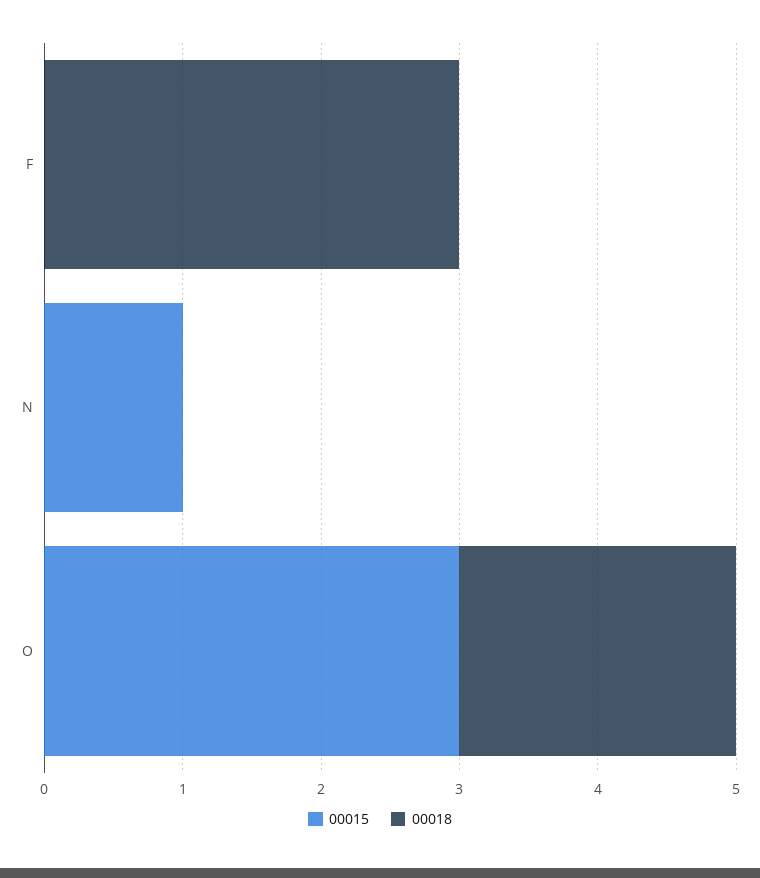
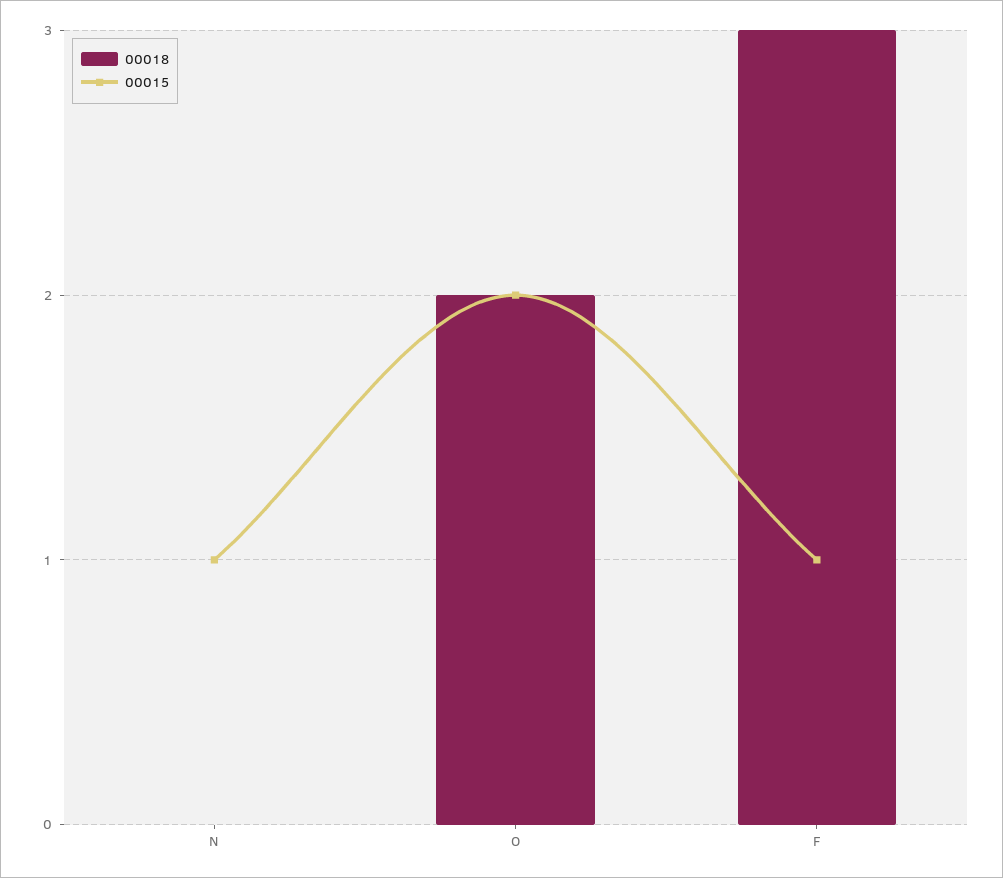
00015, F: 0 -> 1
00015, O: 3 -> 2

